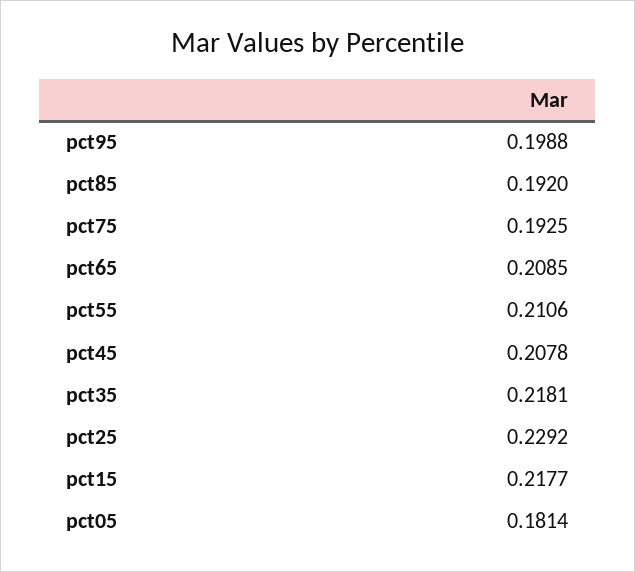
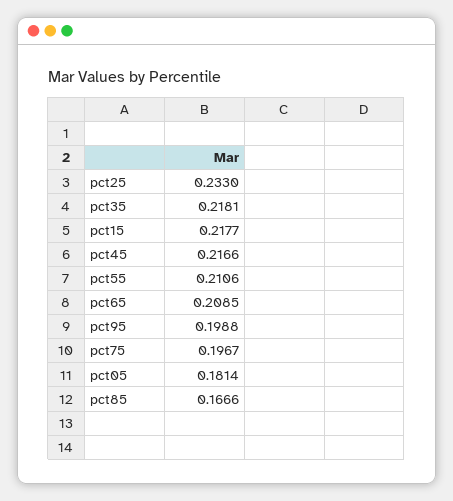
pct85: 0.192 -> 0.1666
pct75: 0.1925 -> 0.1967
pct45: 0.2078 -> 0.2166
pct25: 0.2292 -> 0.233

